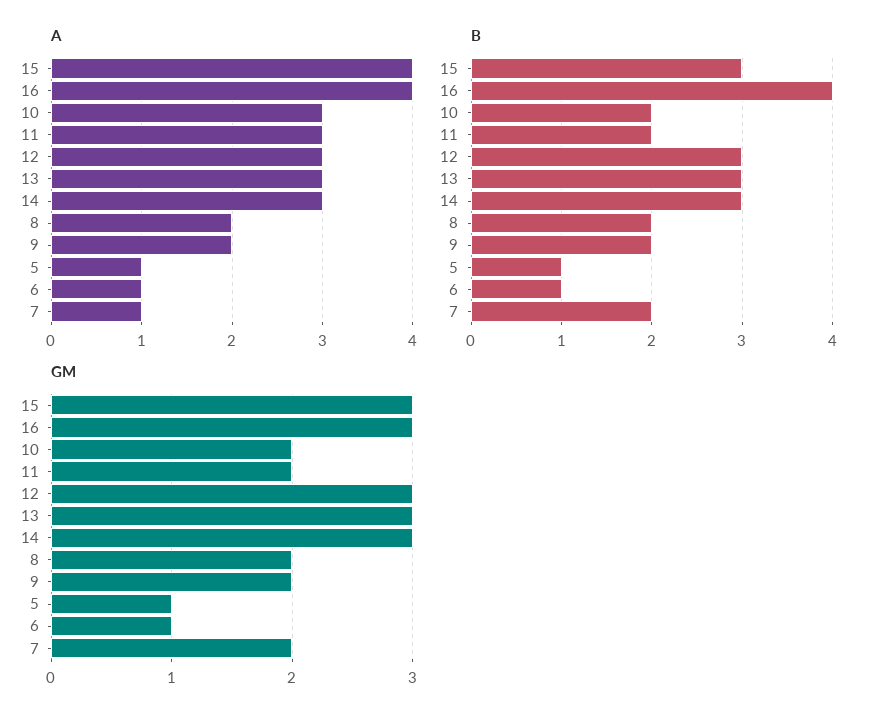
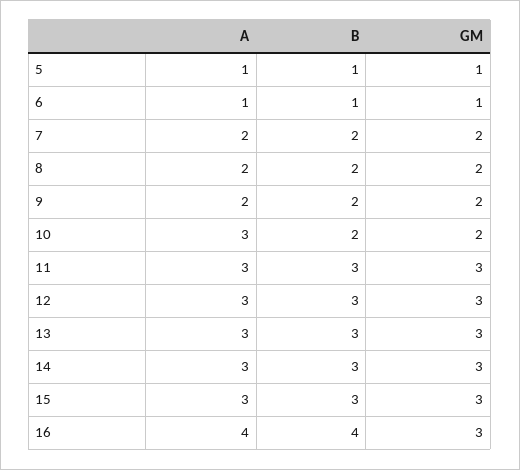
A, 15: 4 -> 3
A, 7: 1 -> 2
B, 11: 2 -> 3
GM, 11: 2 -> 3

